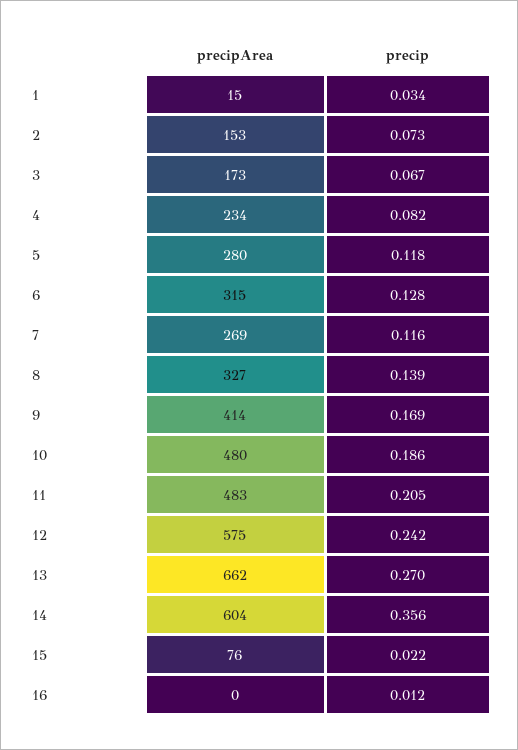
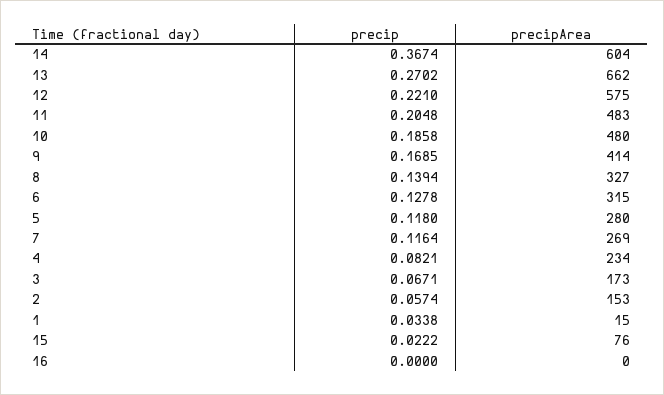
precip, 2: 0.073 -> 0.0574
precip, 12: 0.242 -> 0.221
precip, 14: 0.356 -> 0.3674
precip, 16: 0.012 -> 0

